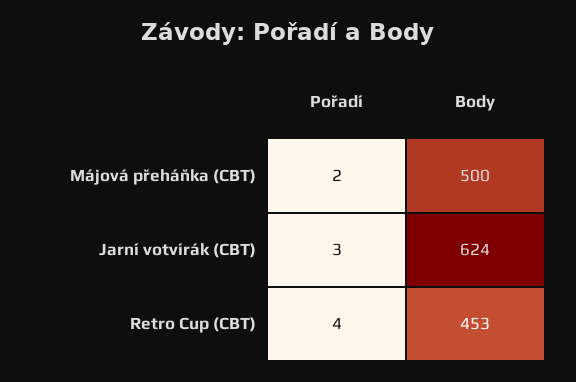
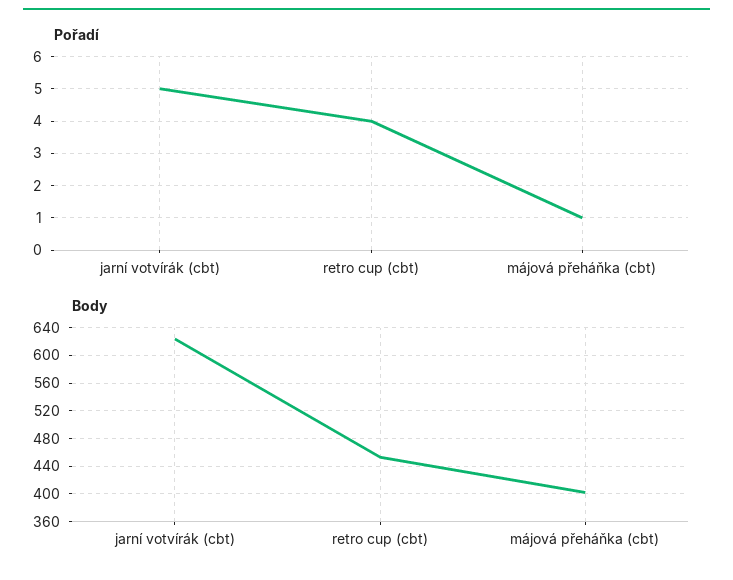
Pořadí, Májová přeháňka (CBT): 2 -> 1
Body, Májová přeháňka (CBT): 500 -> 400
Pořadí, Jarní votvírák (CBT): 3 -> 5

